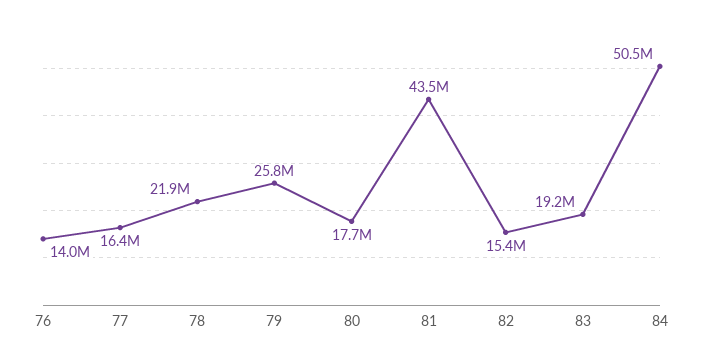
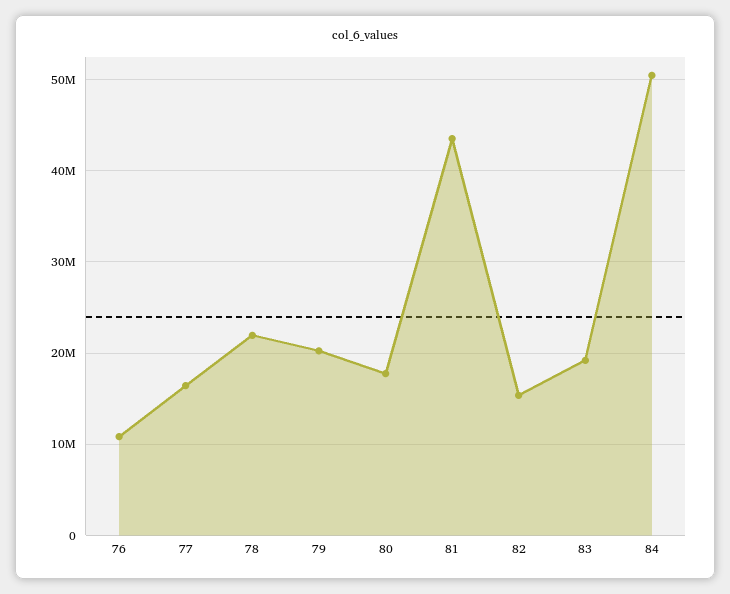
76: 14000000 -> 11000000
79: 25800000 -> 20000000

